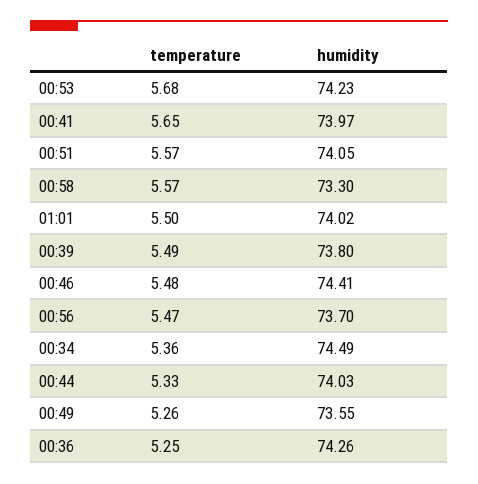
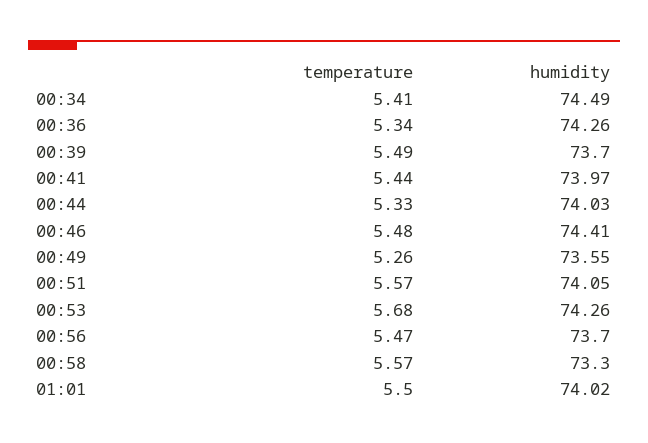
humidity, 00:53: 74.23 -> 74.26
temperature, 00:41: 5.65 -> 5.44
humidity, 00:39: 73.8 -> 73.7
temperature, 00:34: 5.36 -> 5.41
temperature, 00:36: 5.25 -> 5.34

